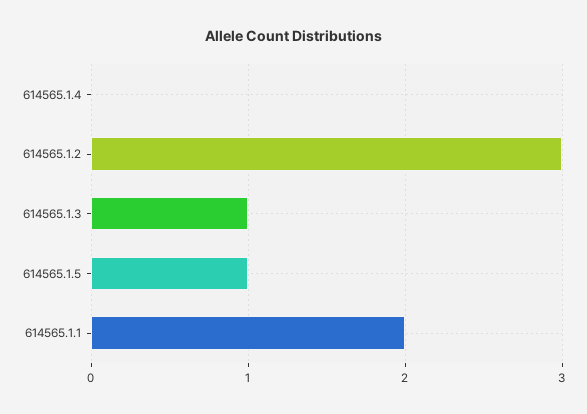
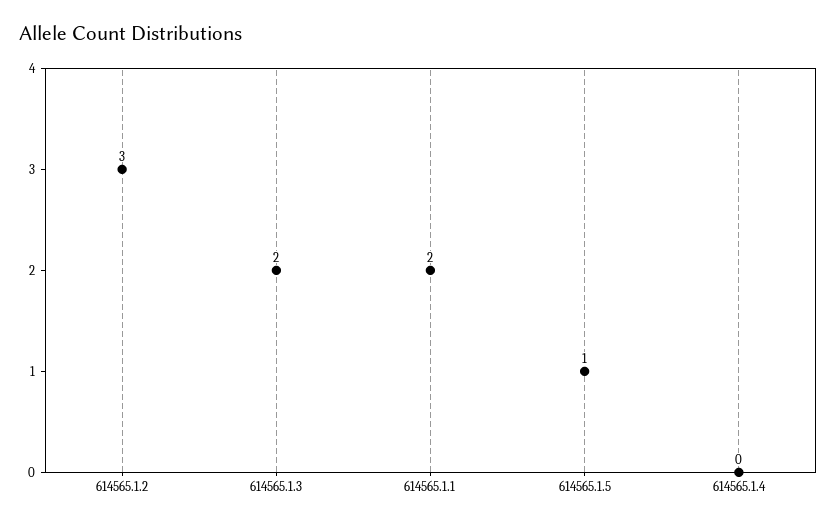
614565.1.3: 1 -> 2

